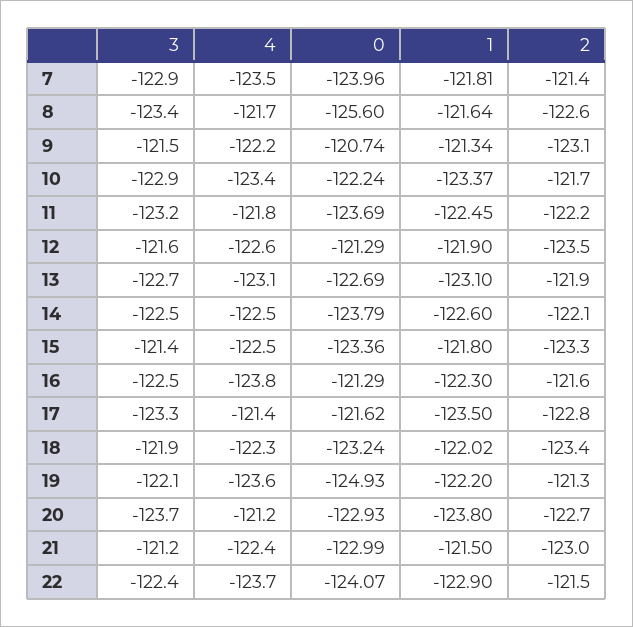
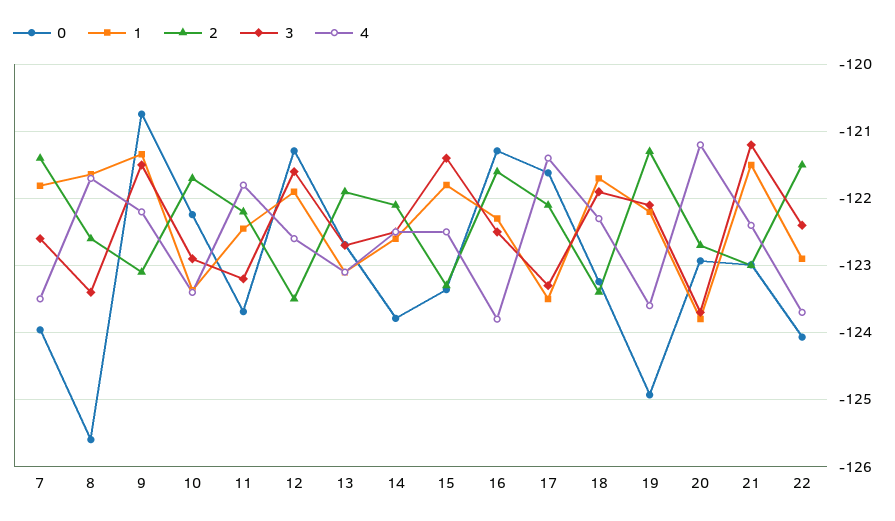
3, 7: -122.9 -> -122.6
2, 17: -122.8 -> -122.1
1, 18: -122.02 -> -121.7

